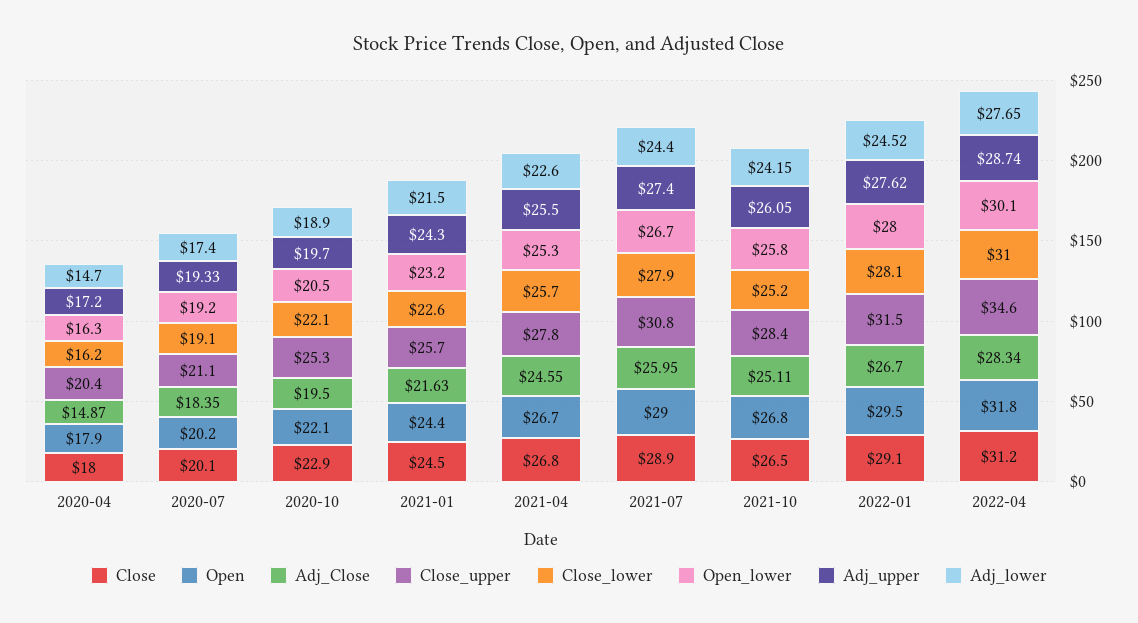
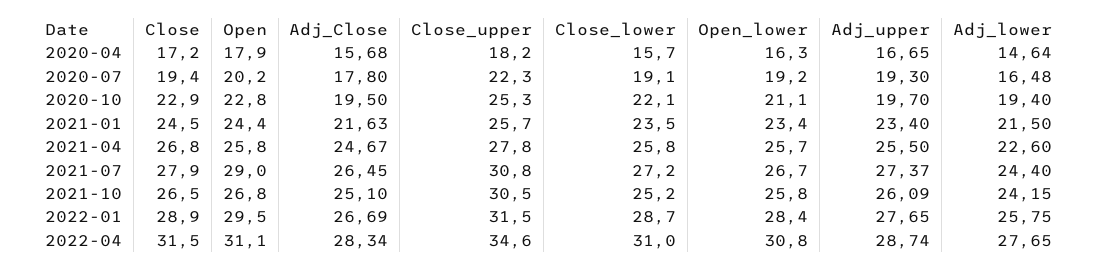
Close, 2020-04: 18 -> 17.2
Adj_Close, 2020-04: 14.87 -> 15.68
Close_upper, 2020-04: 20.4 -> 18.2
Close_lower, 2020-04: 16.2 -> 15.7
Adj_upper, 2020-04: 17.2 -> 16.65
Adj_lower, 2020-04: 14.7 -> 14.64
Close, 2020-07: 20.1 -> 19.4
Adj_Close, 2020-07: 18.35 -> 17.8
Close_upper, 2020-07: 21.1 -> 22.3
Adj_upper, 2020-07: 19.33 -> 19.3
Adj_lower, 2020-07: 17.4 -> 16.48
Open, 2020-10: 22.1 -> 22.8
Open_lower, 2020-10: 20.5 -> 21.1
Adj_lower, 2020-10: 18.9 -> 19.4
Close_lower, 2021-01: 22.6 -> 23.5
Open_lower, 2021-01: 23.2 -> 23.4
Adj_upper, 2021-01: 24.3 -> 23.4
Open, 2021-04: 26.7 -> 25.8
Adj_Close, 2021-04: 24.55 -> 24.67
Close_lower, 2021-04: 25.7 -> 25.8
Open_lower, 2021-04: 25.3 -> 25.7
Close, 2021-07: 28.9 -> 27.9
Adj_Close, 2021-07: 25.95 -> 26.45
Close_lower, 2021-07: 27.9 -> 27.2
Adj_upper, 2021-07: 27.4 -> 27.37
Adj_Close, 2021-10: 25.11 -> 25.1
Close_upper, 2021-10: 28.4 -> 30.5
Adj_upper, 2021-10: 26.05 -> 26.09
Close, 2022-01: 29.1 -> 28.9
Adj_Close, 2022-01: 26.7 -> 26.69
Close_lower, 2022-01: 28.1 -> 28.7
Open_lower, 2022-01: 28 -> 28.4
Adj_upper, 2022-01: 27.62 -> 27.65
Adj_lower, 2022-01: 24.52 -> 25.75
Close, 2022-04: 31.2 -> 31.5
Open, 2022-04: 31.8 -> 31.1
Open_lower, 2022-04: 30.1 -> 30.8

